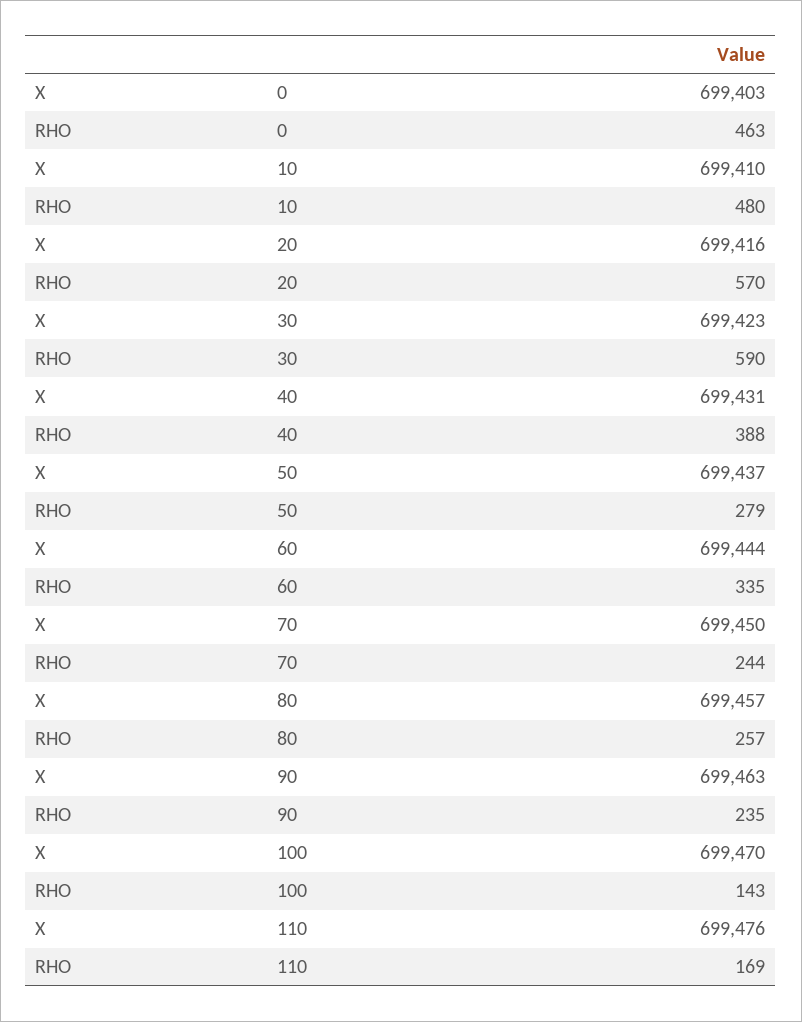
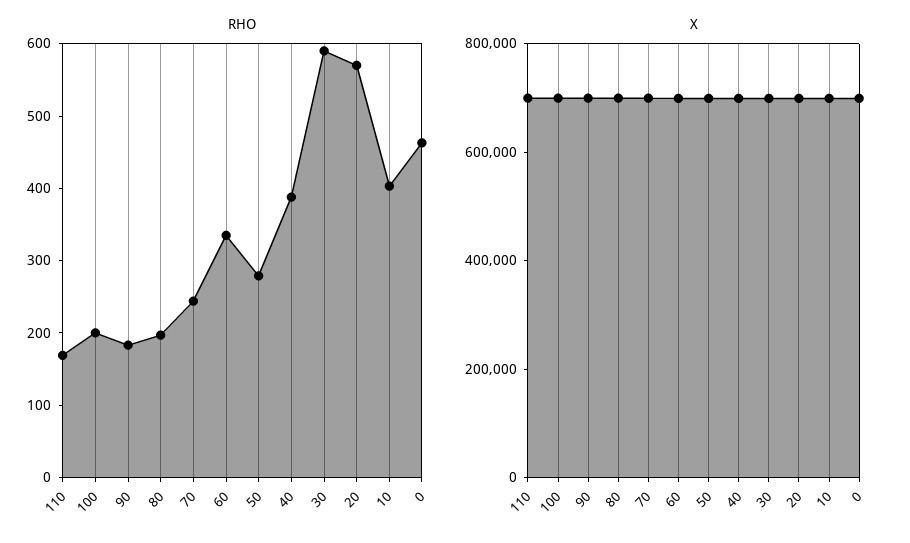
RHO, 10: 480 -> 400
RHO, 80: 257 -> 200
RHO, 90: 235 -> 180
RHO, 100: 143 -> 200

